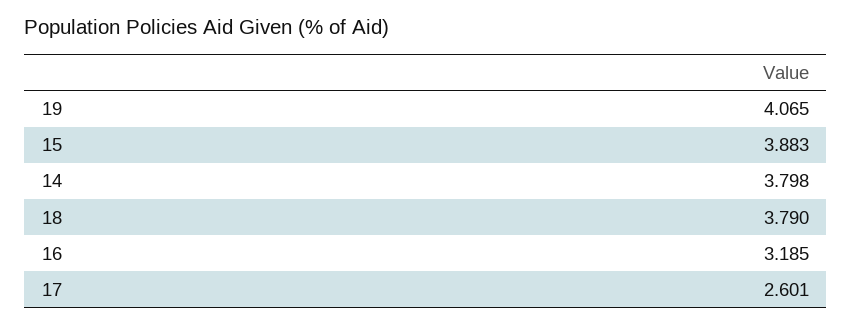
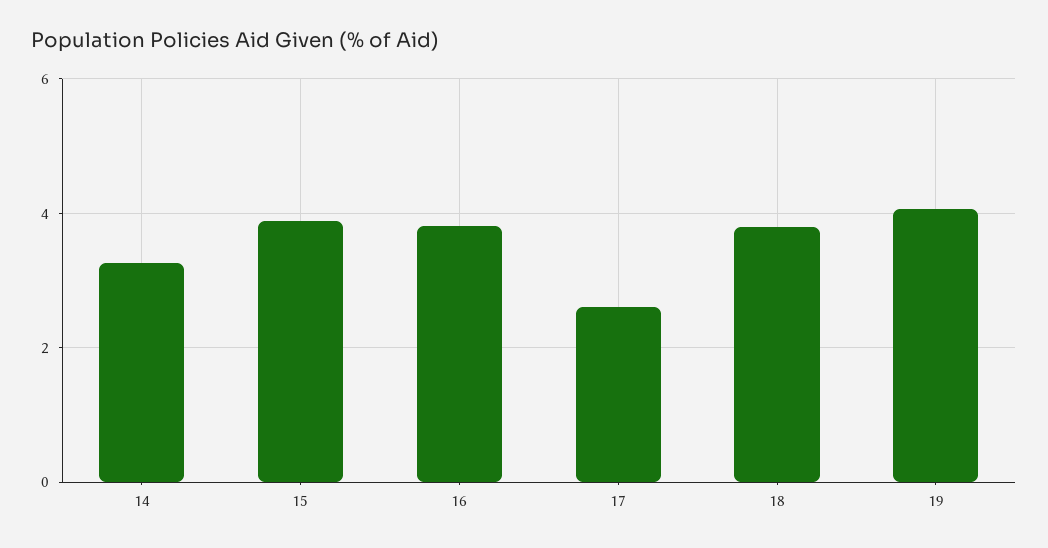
14: 3.798 -> 3.2
16: 3.185 -> 3.8

